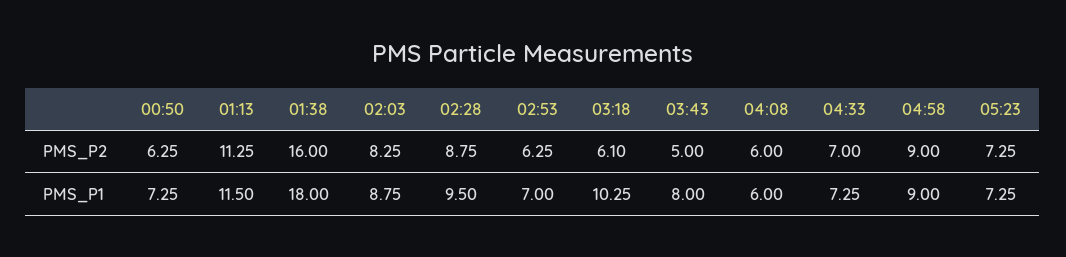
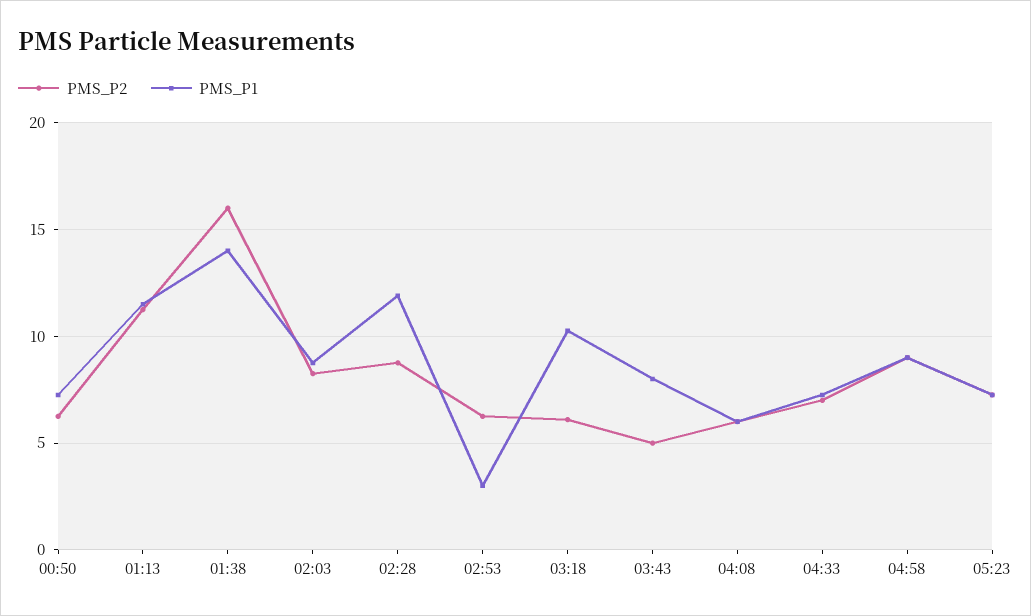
PMS_P1, 01:38: 18 -> 14
PMS_P1, 02:28: 9.5 -> 12
PMS_P1, 02:53: 7 -> 3

